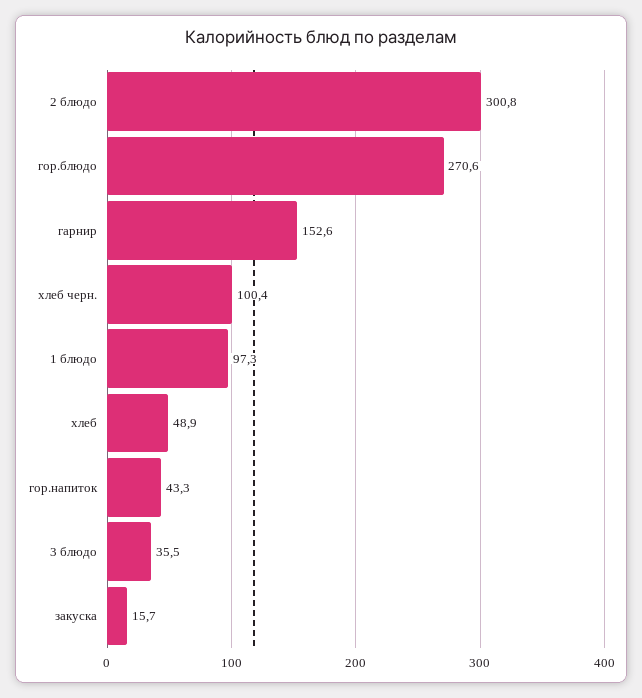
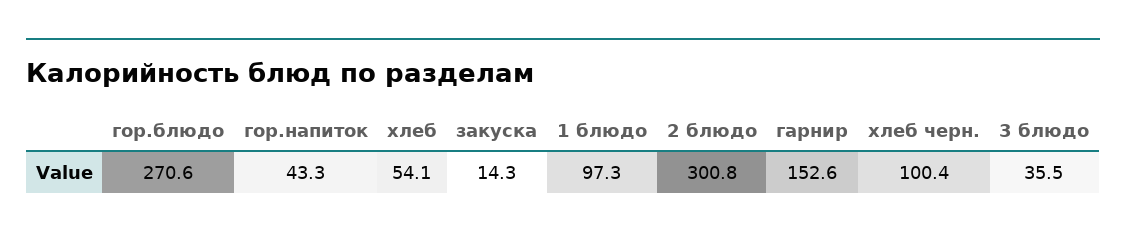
хлеб: 48.9 -> 54.1
закуска: 15.7 -> 14.3

